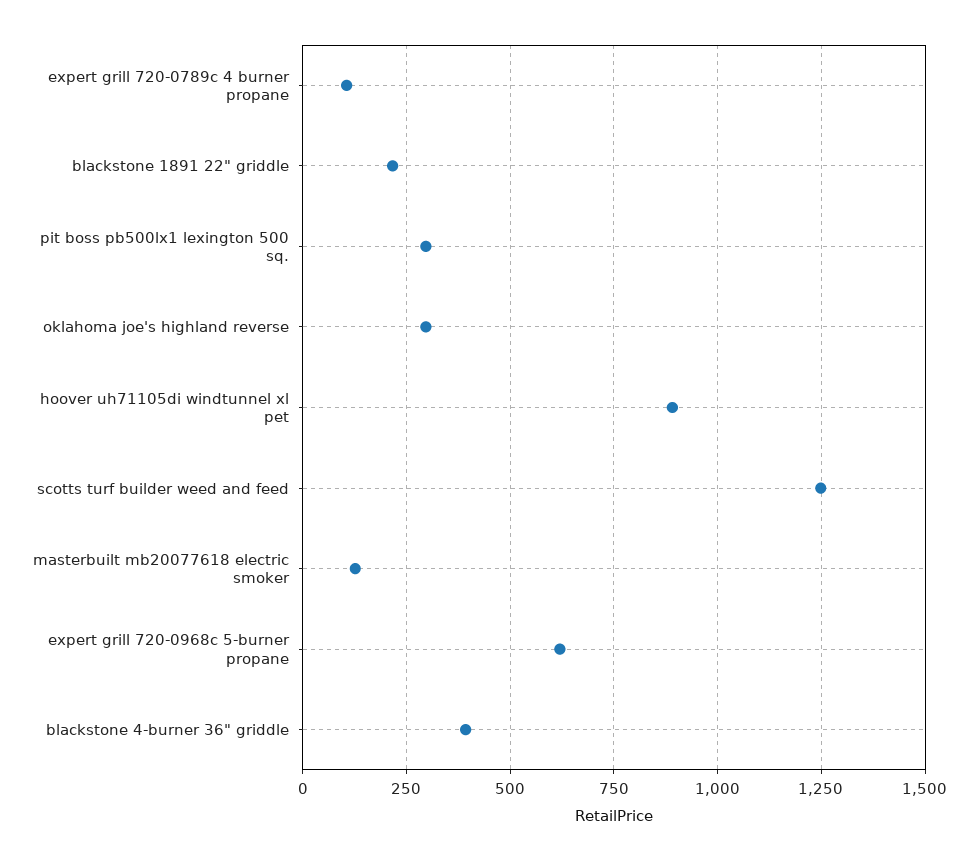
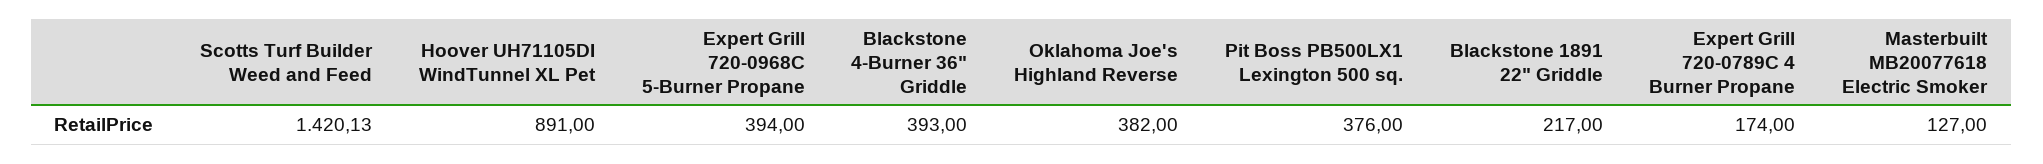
expert grill 720-0789c 4 burner propane: 100 -> 174
pit boss pb500lx1 lexington 500 sq.: 300 -> 376
oklahoma joe's highland reverse: 300 -> 382
scotts turf builder weed and feed: 1250 -> 1420.13
expert grill 720-0968c 5-burner propane: 625 -> 394

